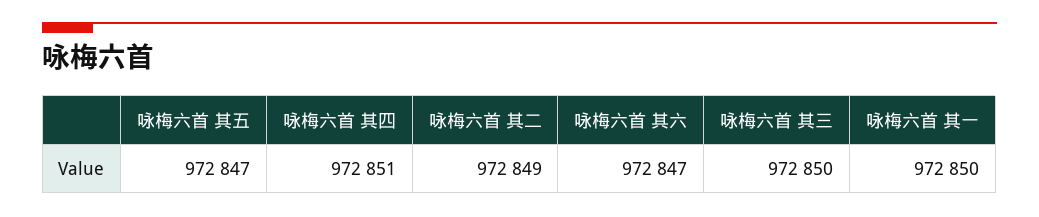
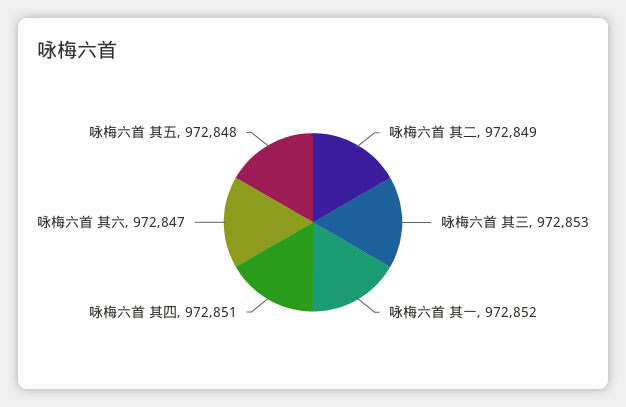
咏梅六首 其五: 972847 -> 972848
咏梅六首 其三: 972850 -> 972853
咏梅六首 其一: 972850 -> 972852

